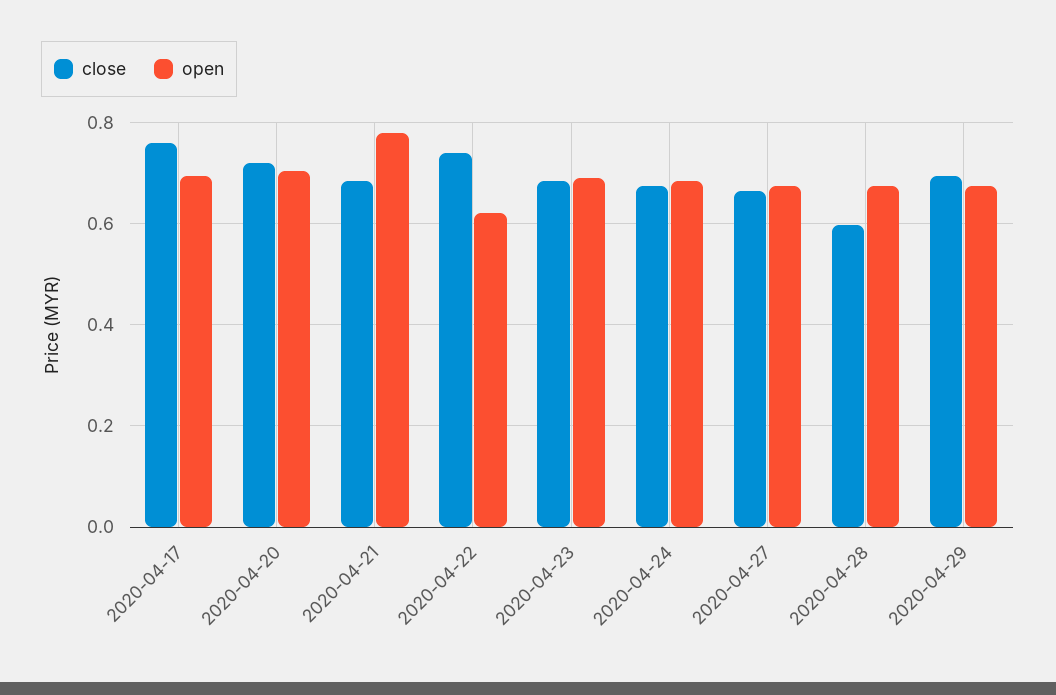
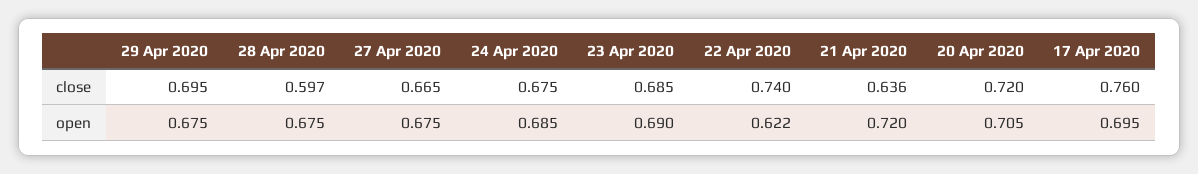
close, 2020-04-21: 0.68 -> 0.636
open, 2020-04-21: 0.78 -> 0.72

